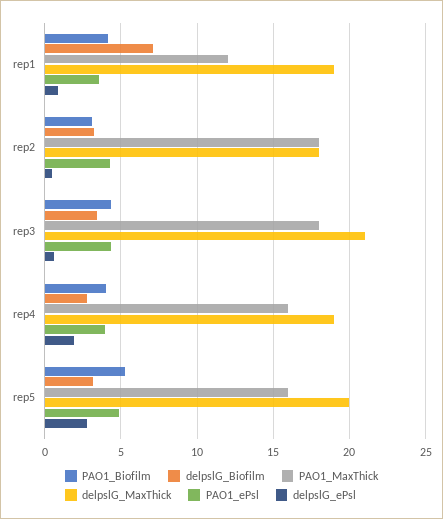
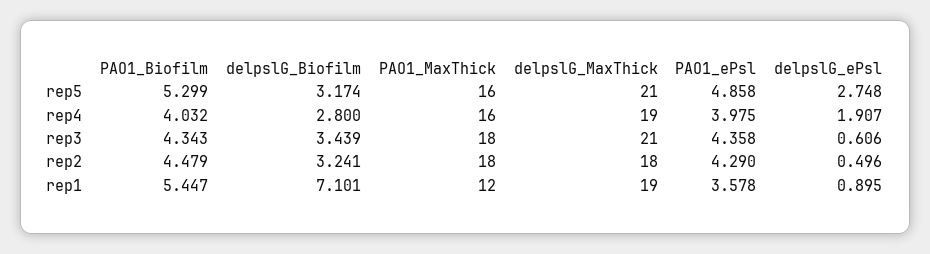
PAO1_Biofilm, rep1: 4 -> 5.447
PAO1_Biofilm, rep2: 3 -> 4.479
delpslG_MaxThick, rep5: 20 -> 21

